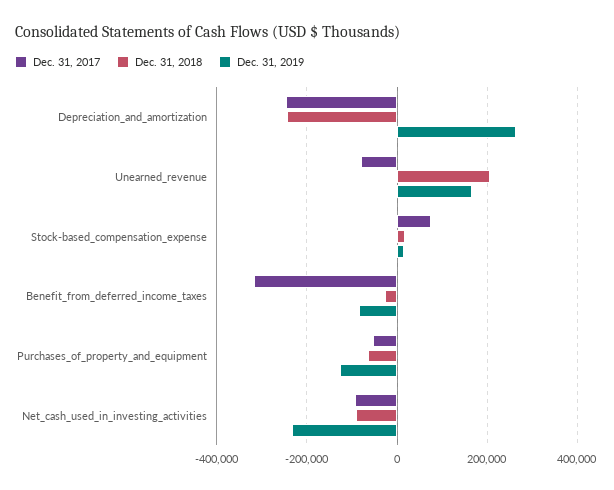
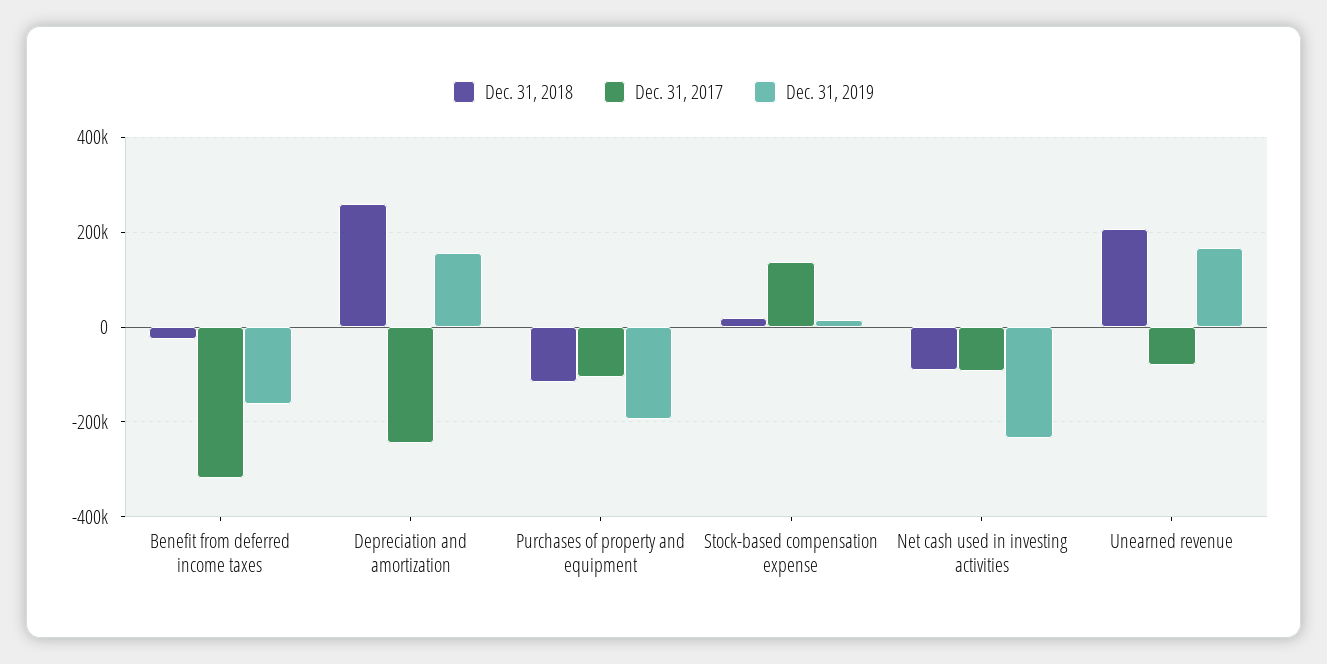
Dec. 31, 2018, Depreciation_and_amortization: -240000 -> 260000
Dec. 31, 2019, Depreciation_and_amortization: 260000 -> 160000
Dec. 31, 2017, Stock-based_compensation_expense: 80000 -> 140000
Dec. 31, 2019, Benefit_from_deferred_income_taxes: -80000 -> -160000
Dec. 31, 2017, Purchases_of_property_and_equipment: -60000 -> -100000
Dec. 31, 2018, Purchases_of_property_and_equipment: -60000 -> -120000
Dec. 31, 2019, Purchases_of_property_and_equipment: -120000 -> -200000

